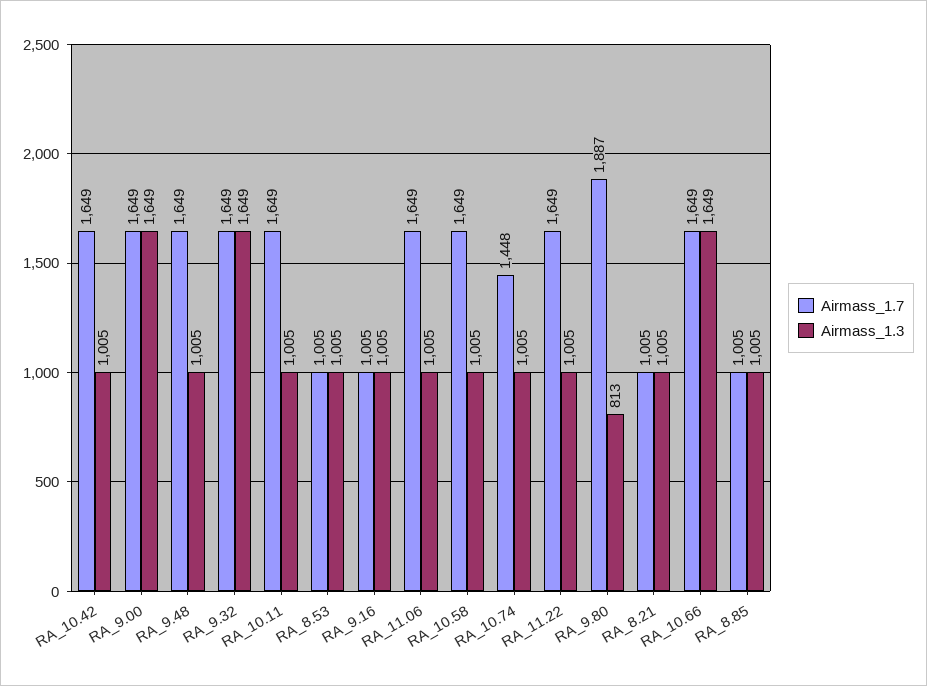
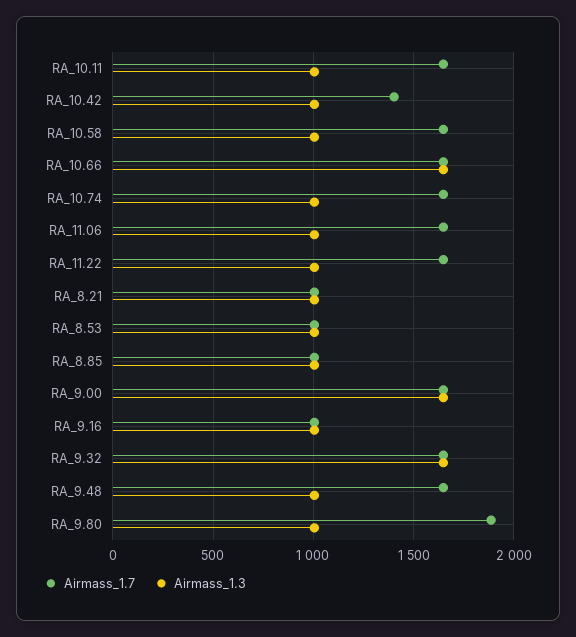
Airmass_1.7, RA_10.42: 1649 -> 1400
Airmass_1.7, RA_10.74: 1448 -> 1650
Airmass_1.3, RA_9.80: 813 -> 1000

